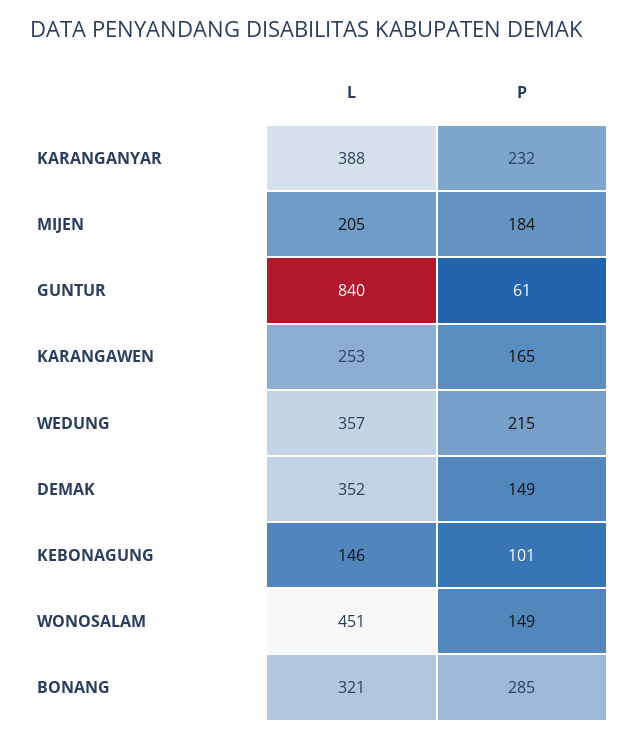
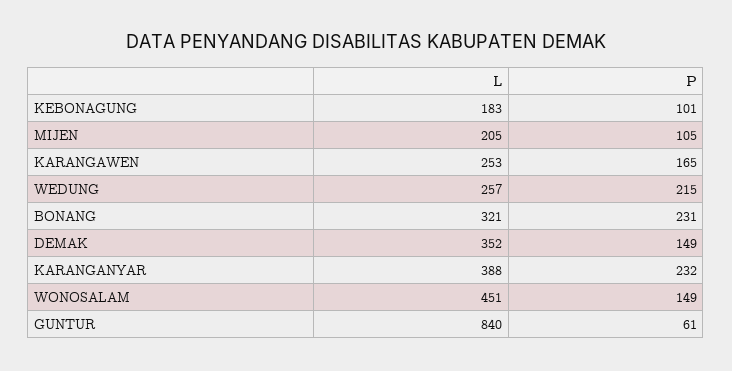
P, MIJEN: 184 -> 105
L, WEDUNG: 357 -> 257
L, KEBONAGUNG: 146 -> 183
P, BONANG: 285 -> 231

